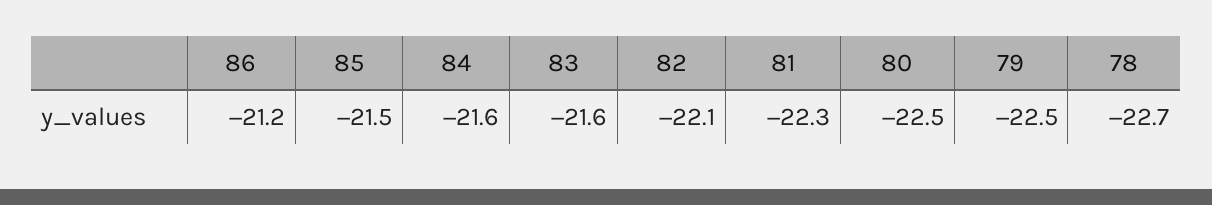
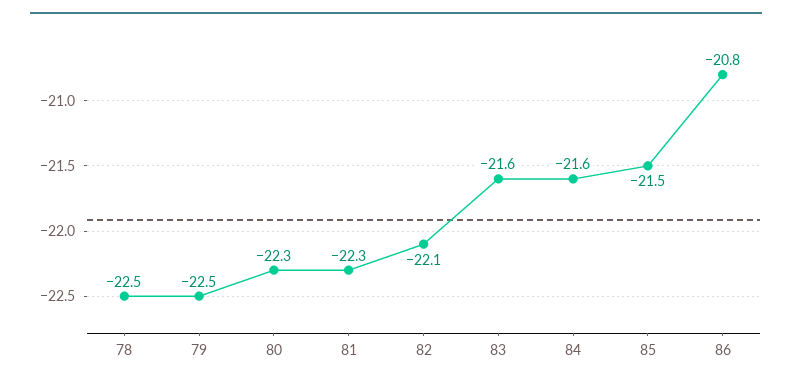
86: -21.2 -> -20.8
80: -22.5 -> -22.3
78: -22.7 -> -22.5

